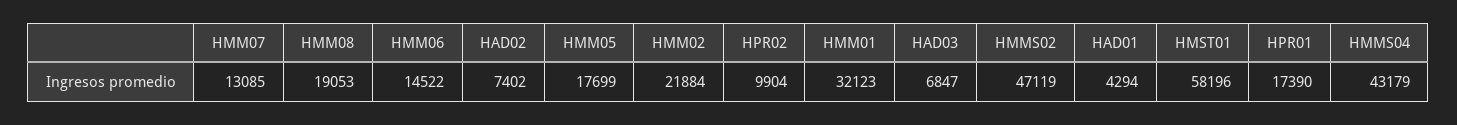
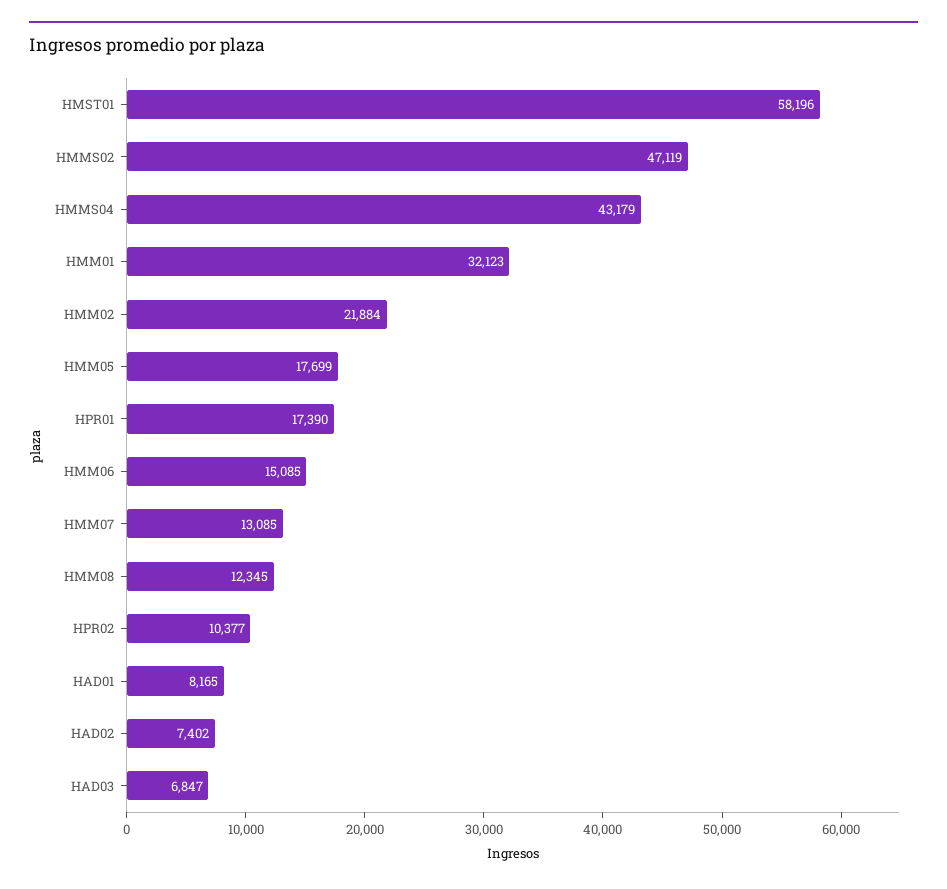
HMM08: 19053 -> 12345
HMM06: 14522 -> 15085
HPR02: 9904 -> 10377
HAD01: 4294 -> 8165

